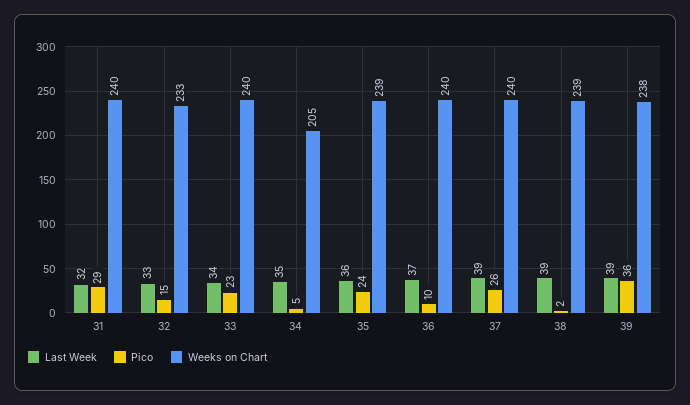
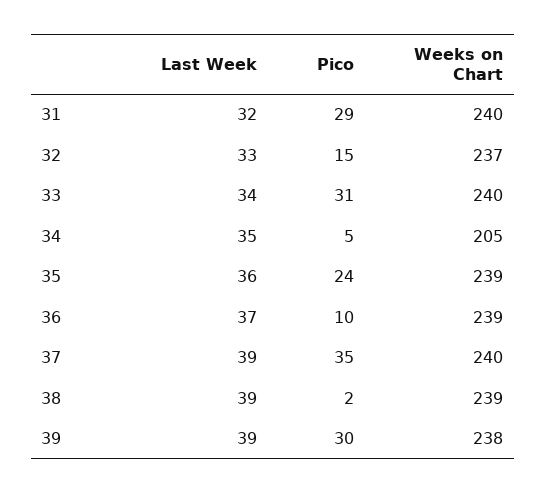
Weeks on Chart, 32: 233 -> 237
Pico, 33: 23 -> 31
Weeks on Chart, 36: 240 -> 239
Pico, 37: 26 -> 35
Pico, 39: 36 -> 30

